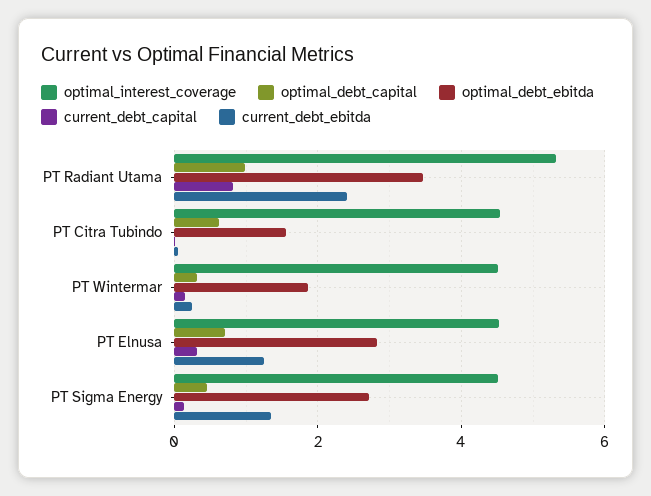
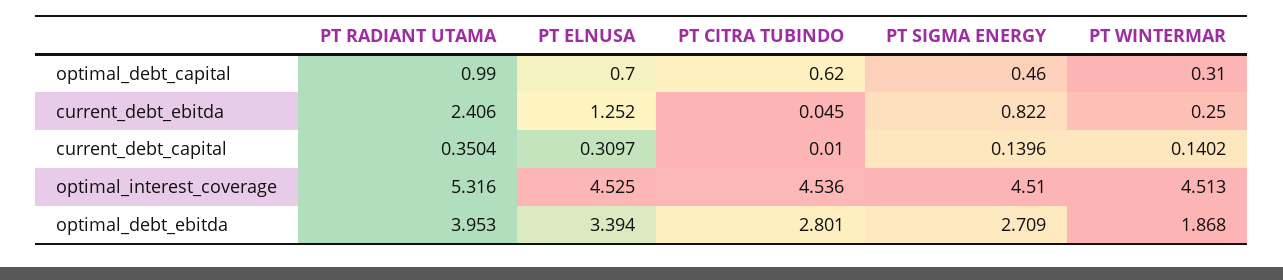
optimal_debt_ebitda, PT Radiant Utama: 3.4 -> 3.953
current_debt_capital, PT Radiant Utama: 0.8 -> 0.3504
optimal_debt_ebitda, PT Citra Tubindo: 1.6 -> 2.801
optimal_debt_ebitda, PT Elnusa: 2.8 -> 3.394
current_debt_ebitda, PT Sigma Energy: 1.4 -> 0.822

